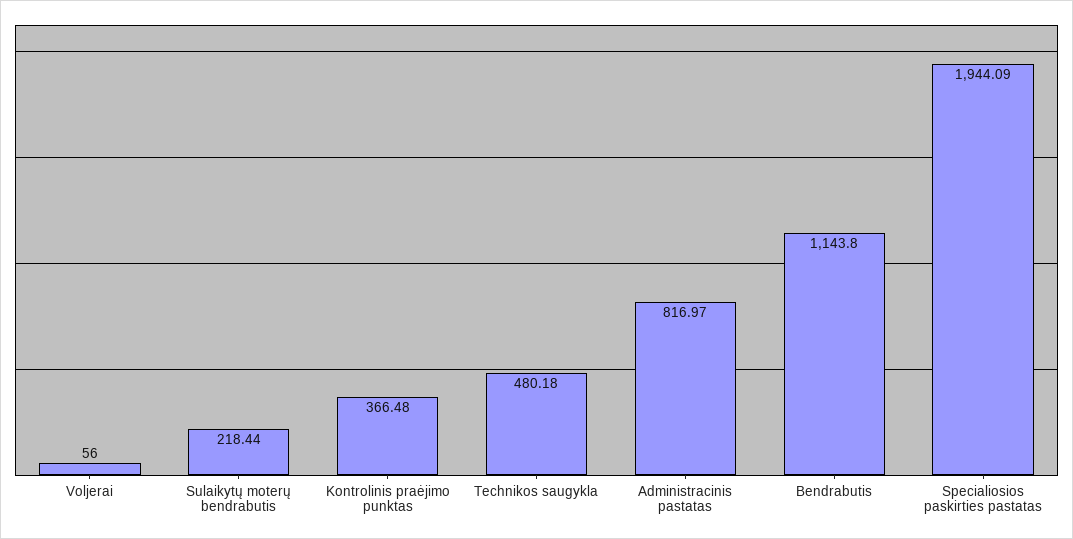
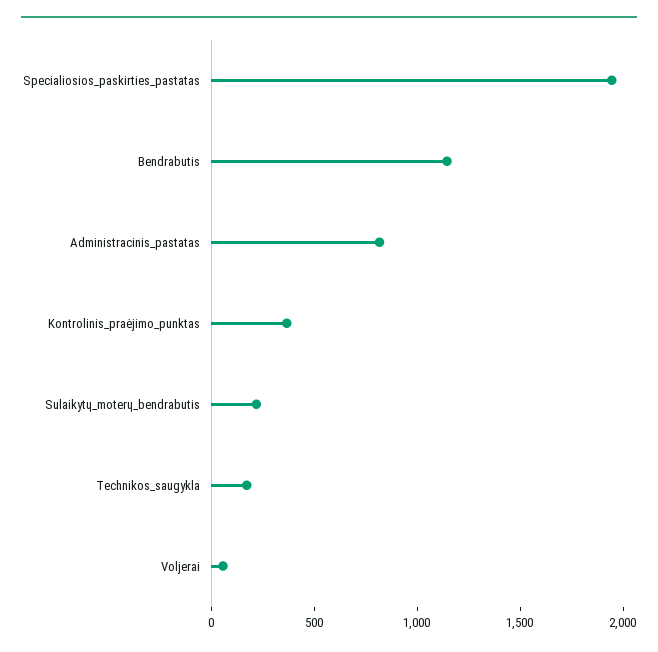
Technikos saugykla: 480.18 -> 200

